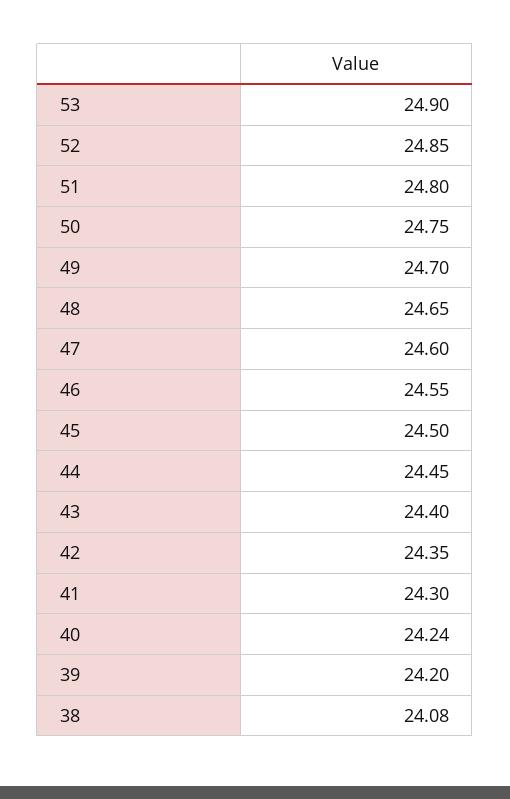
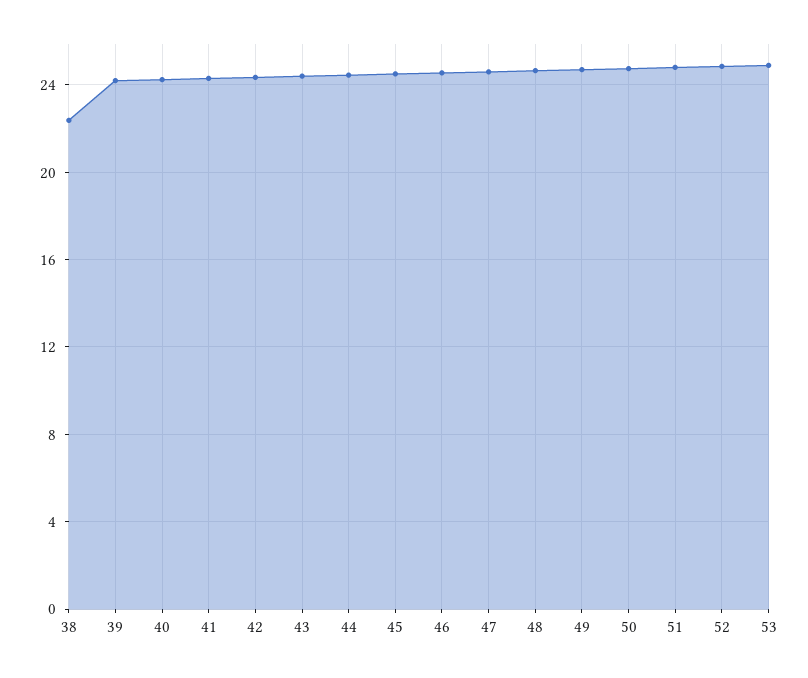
38: 24.08 -> 22.5

